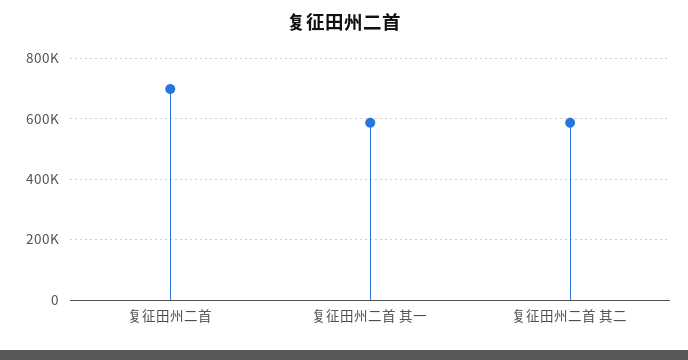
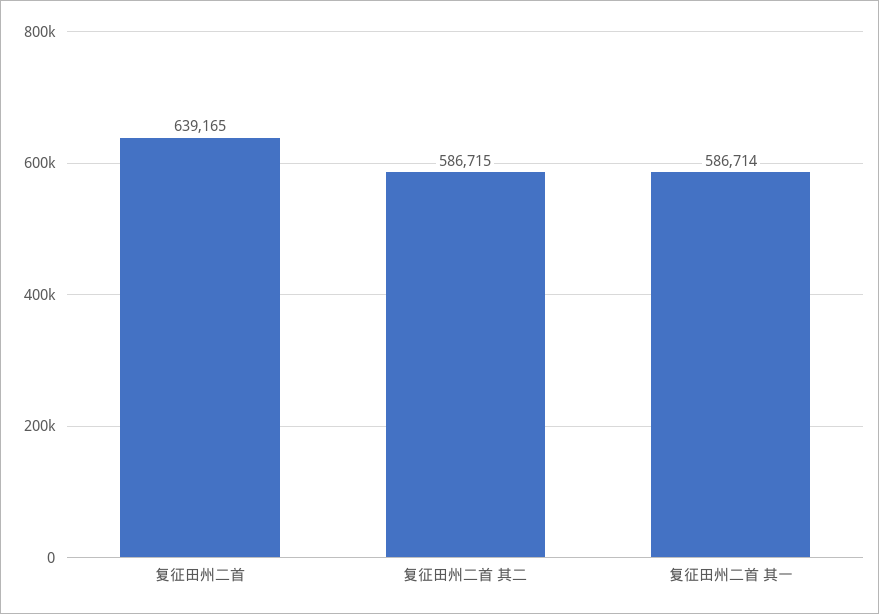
复征田州二首: 700000 -> 639165

